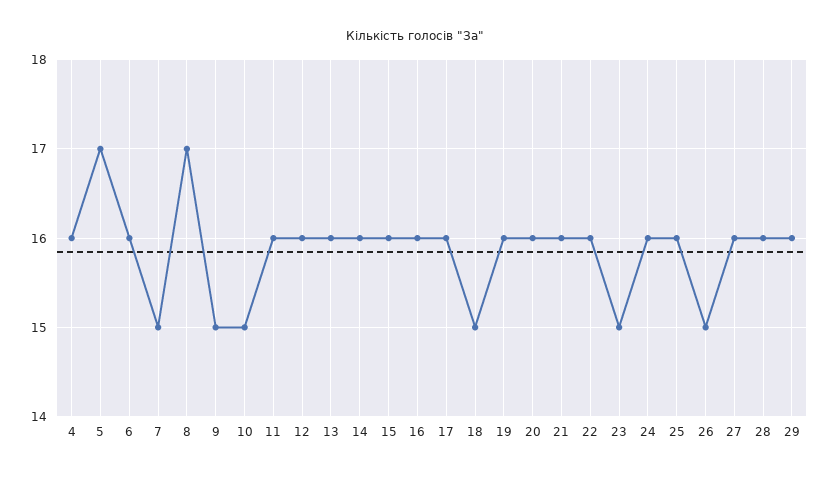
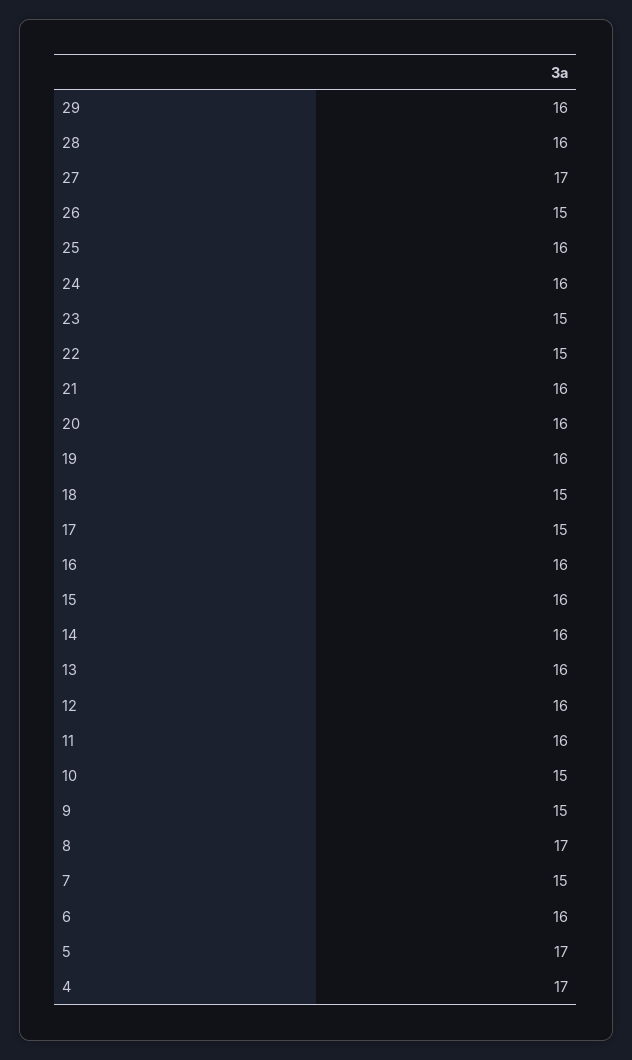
4: 16 -> 17
17: 16 -> 15
22: 16 -> 15
27: 16 -> 17

